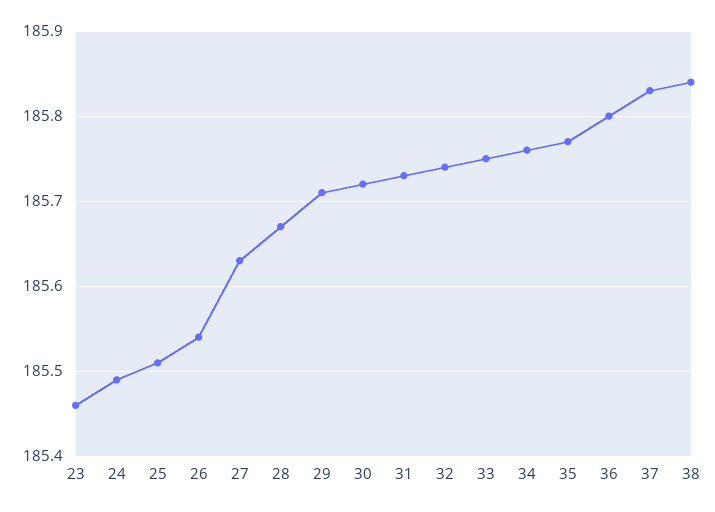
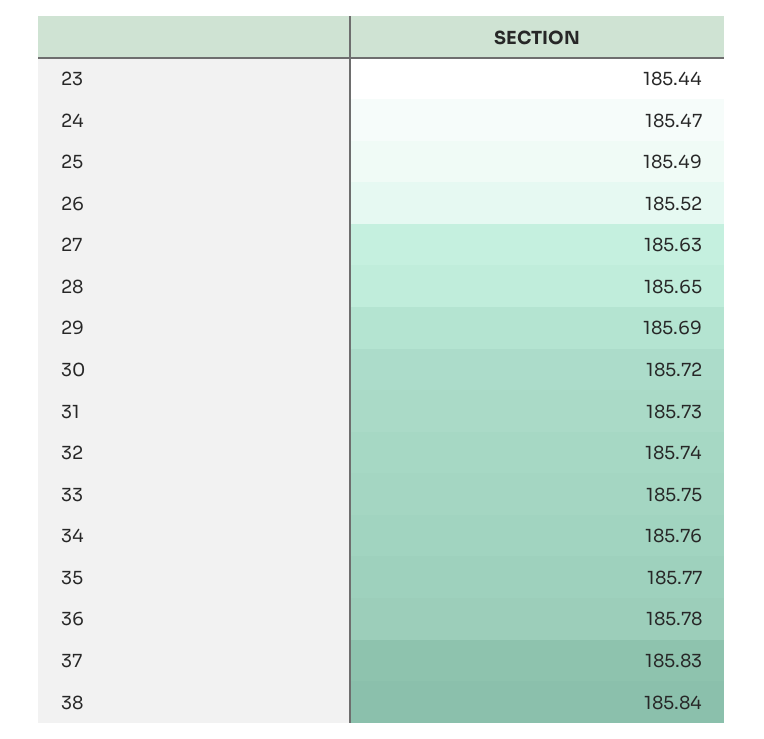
23: 185.46 -> 185.44
24: 185.49 -> 185.47
25: 185.51 -> 185.49
26: 185.54 -> 185.52
28: 185.67 -> 185.65
29: 185.71 -> 185.69
36: 185.8 -> 185.78

